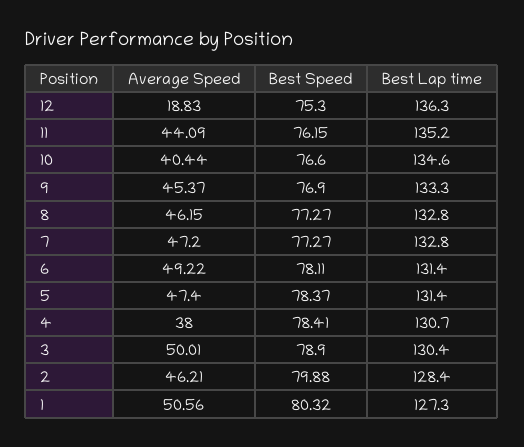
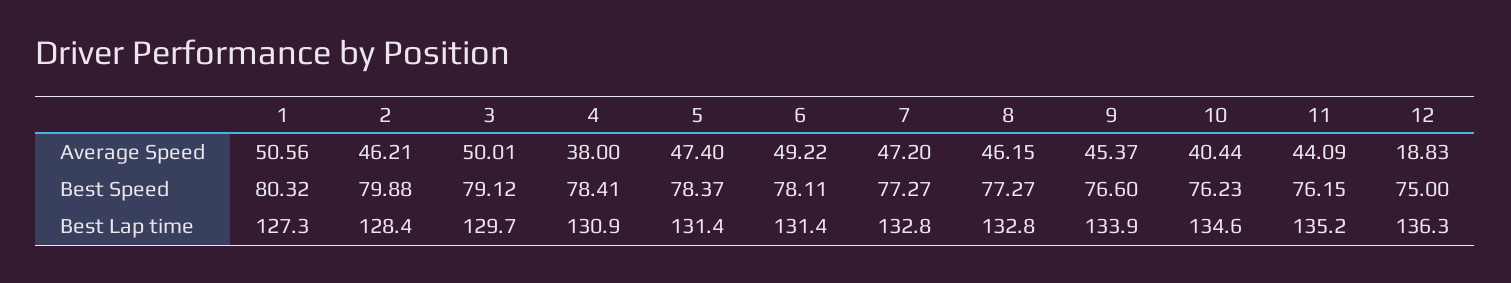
Best Speed, 12: 75.3 -> 75
Best Speed, 10: 76.6 -> 76.23
Best Speed, 9: 76.9 -> 76.6
Best Lap time, 9: 133.3 -> 133.9
Best Lap time, 4: 130.7 -> 130.9
Best Speed, 3: 78.9 -> 79.12
Best Lap time, 3: 130.4 -> 129.7

